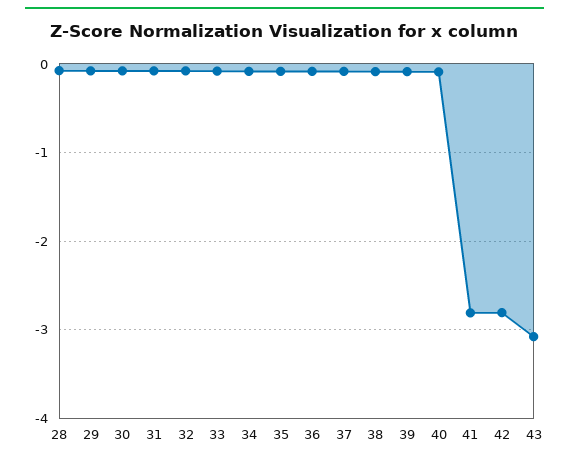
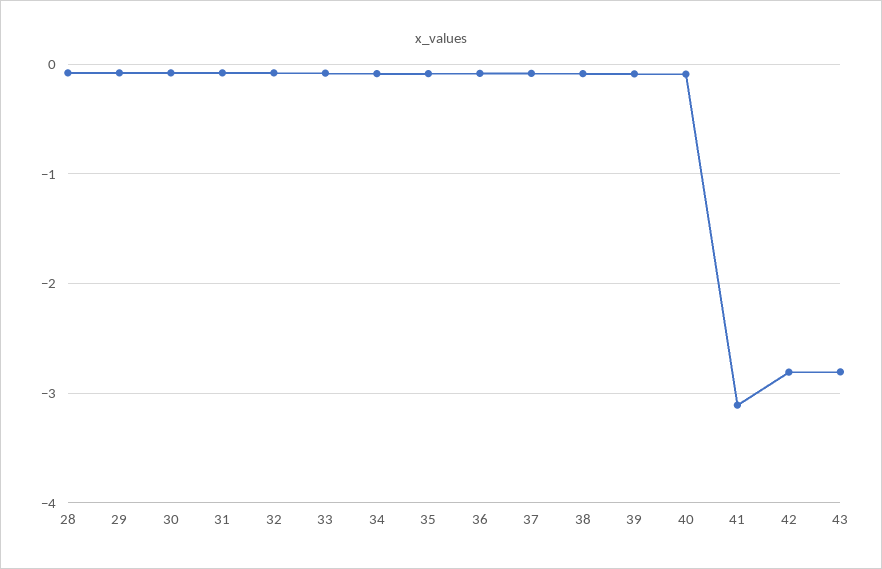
41: -2.8 -> -3.1
43: -3.1 -> -2.8

